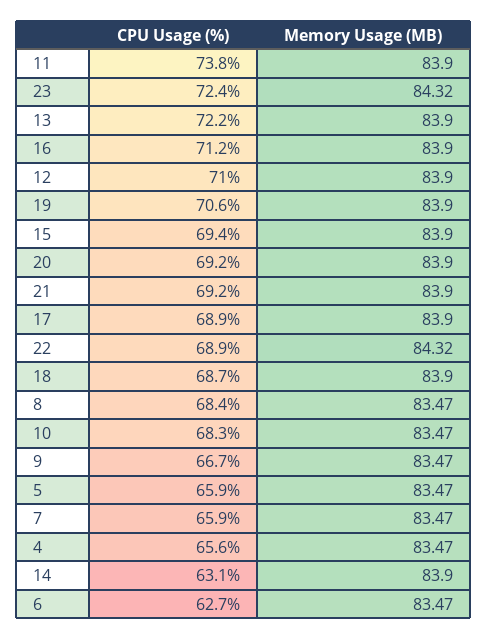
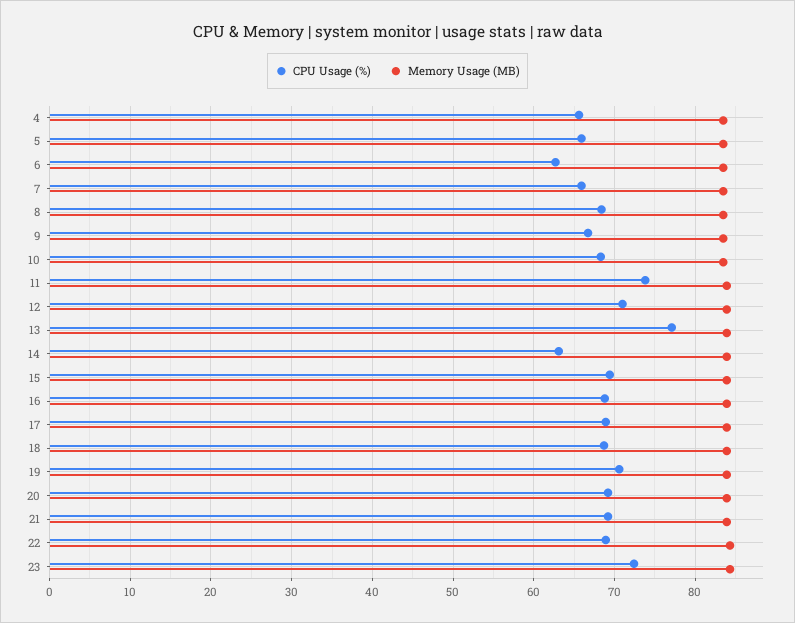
CPU Usage (%), 13: 72.2 -> 77
CPU Usage (%), 16: 71.2 -> 69

